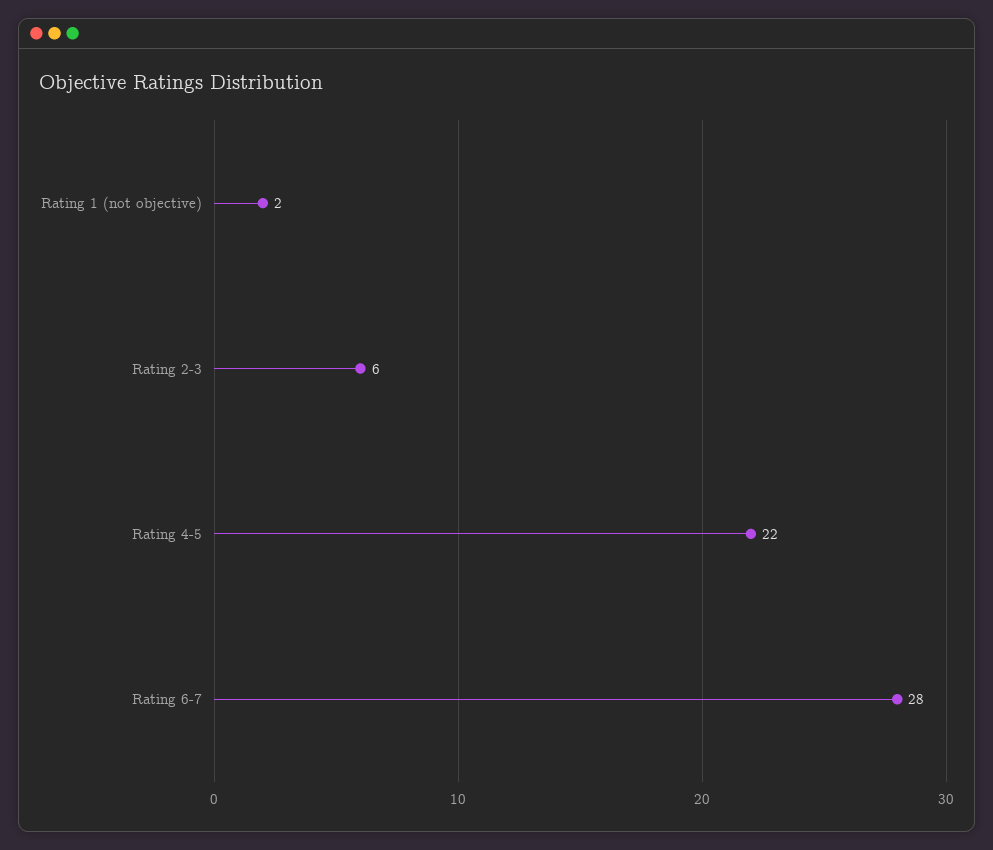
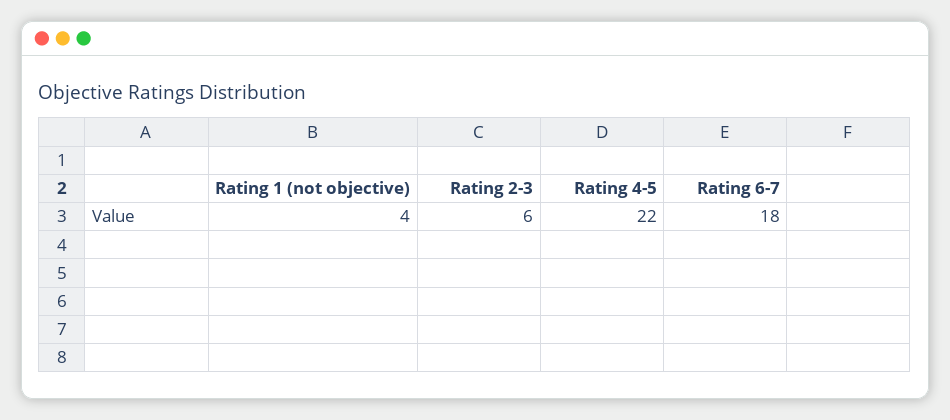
Rating 1 (not objective): 2 -> 4
Rating 6-7: 28 -> 18

